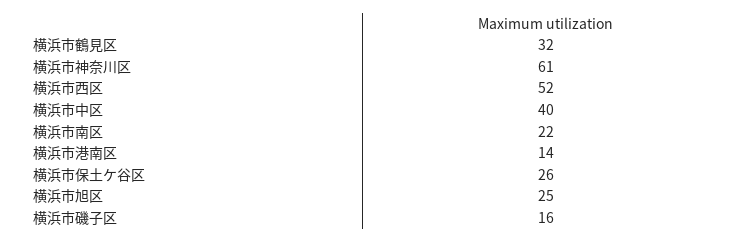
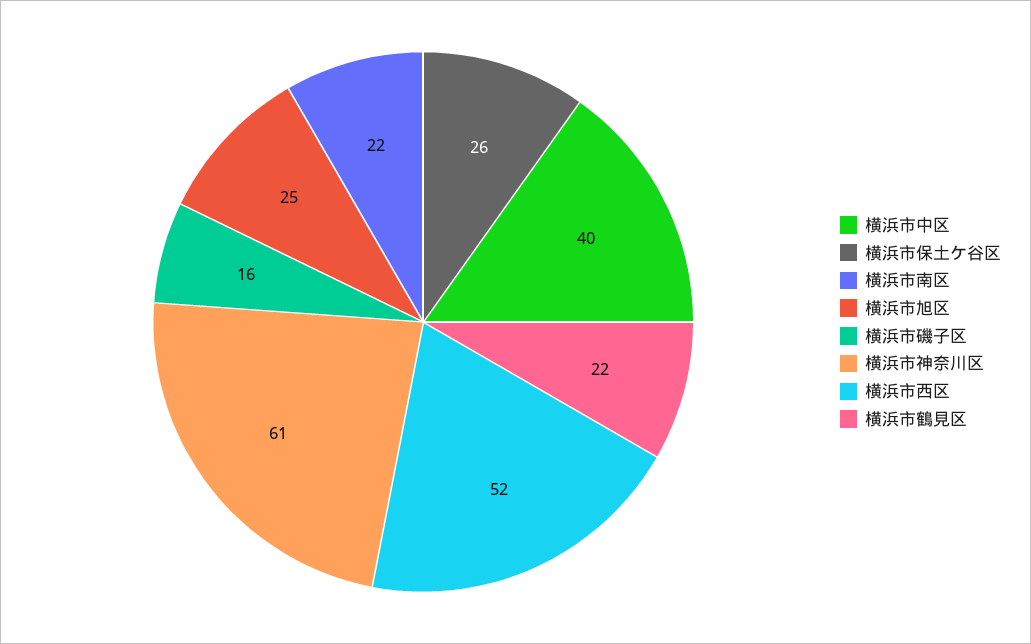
横浜市鶴見区: 32 -> 22
横浜市港南区: 14 -> none

